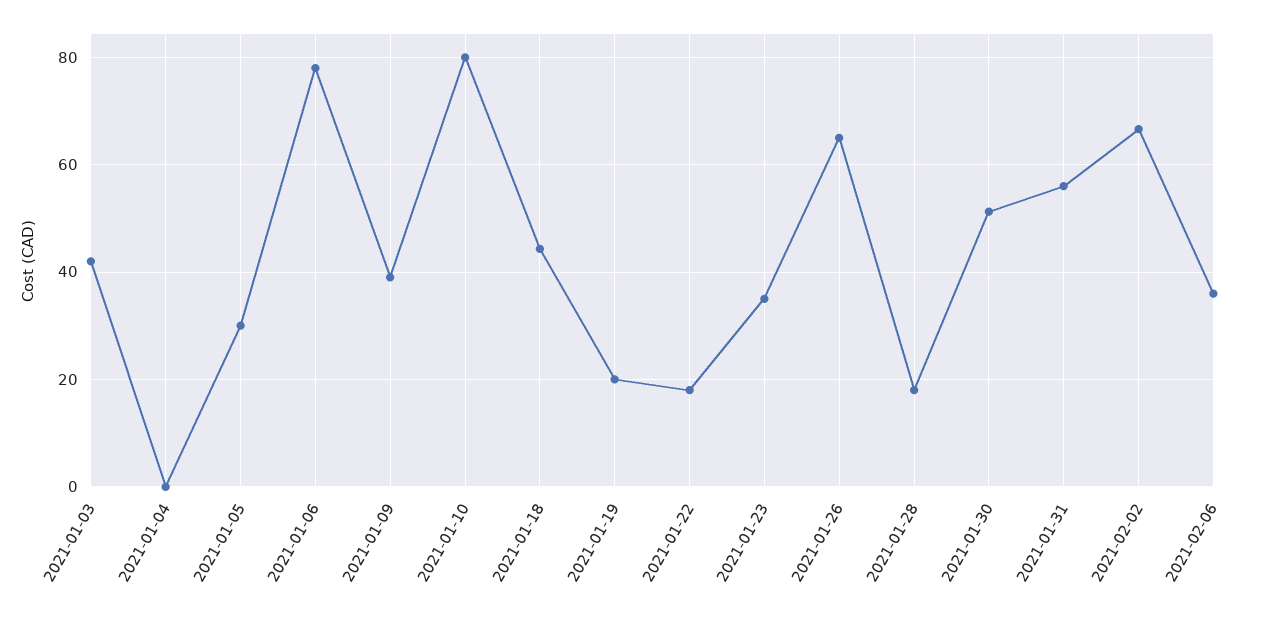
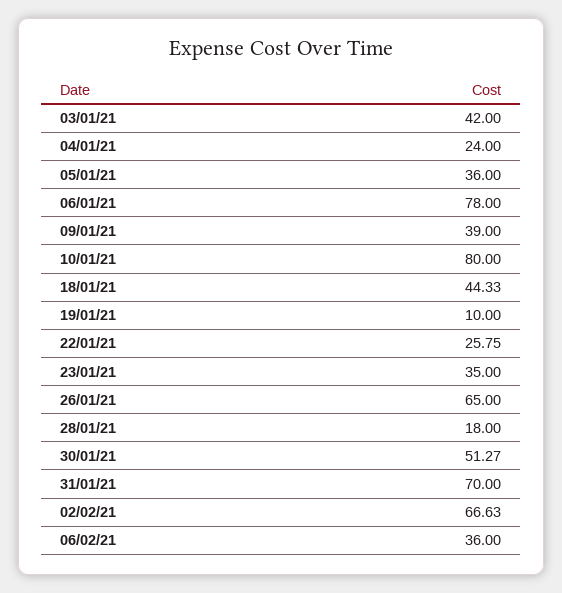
2021-01-04: 0 -> 24
2021-01-05: 30 -> 36
2021-01-19: 20 -> 10
2021-01-22: 18 -> 25.75
2021-01-31: 56 -> 70

